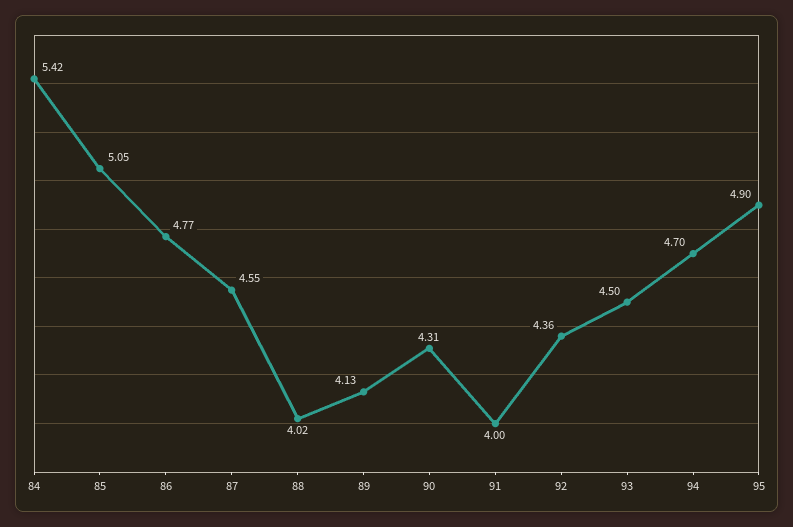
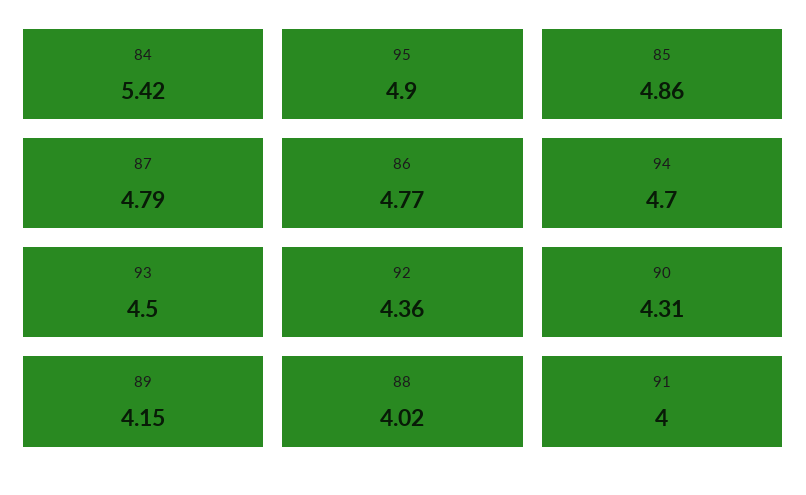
85: 5.05 -> 4.86
87: 4.55 -> 4.79
89: 4.13 -> 4.15

